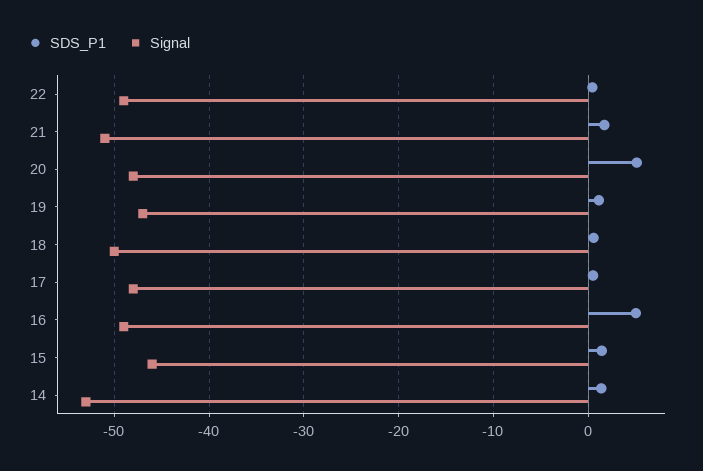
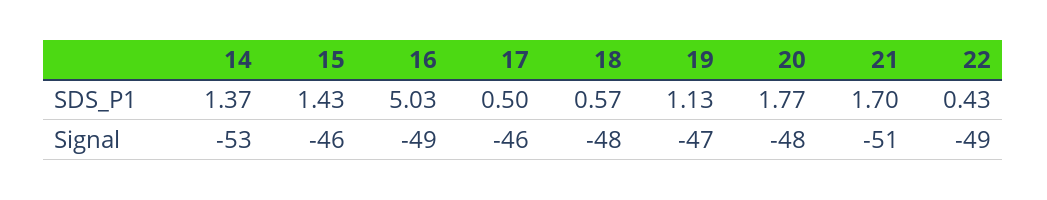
SDS_P1, 20: 5 -> 1.77
Signal, 18: -50 -> -48
Signal, 17: -48 -> -46

